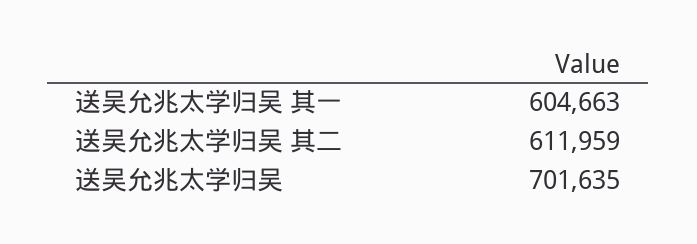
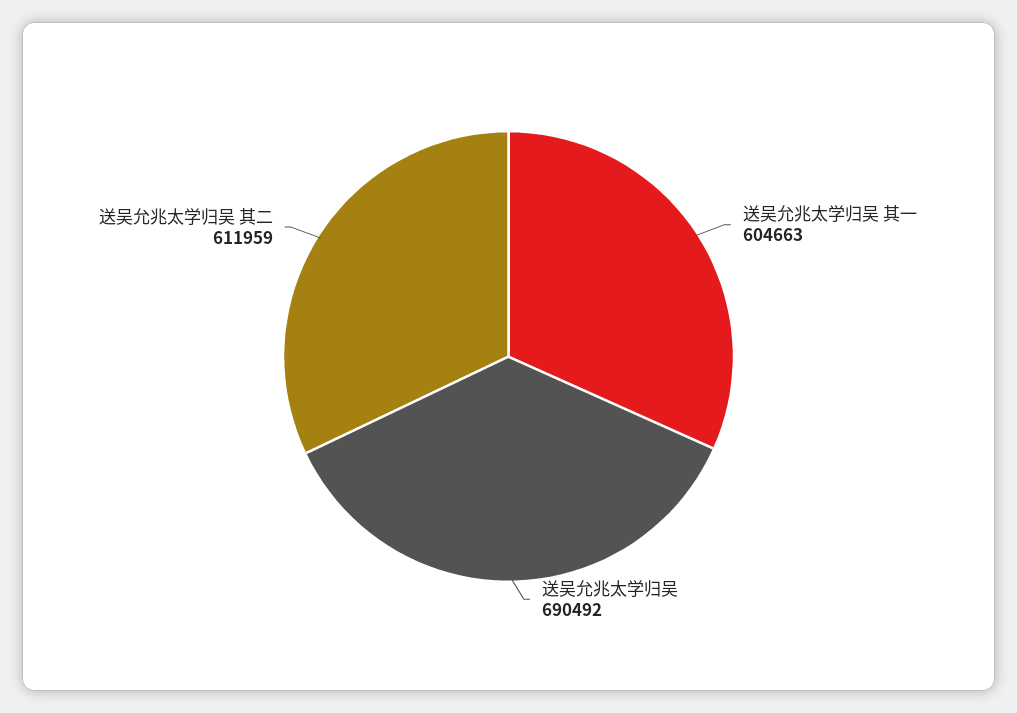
送吴允兆太学归吴: 701635 -> 690492

